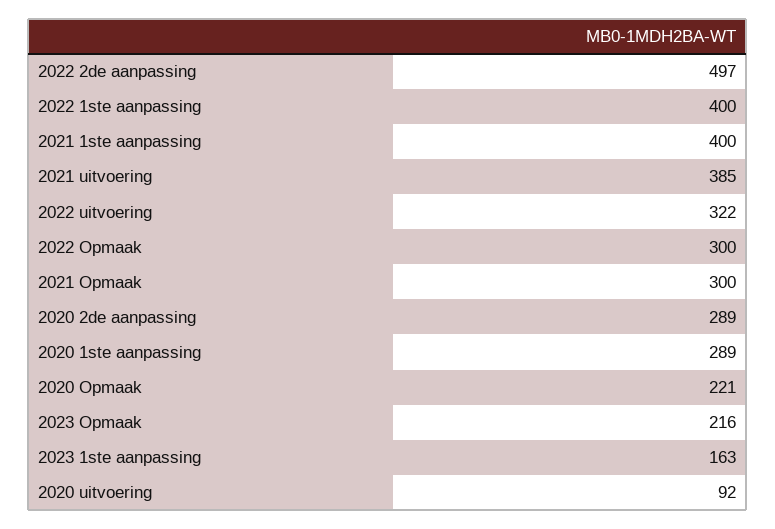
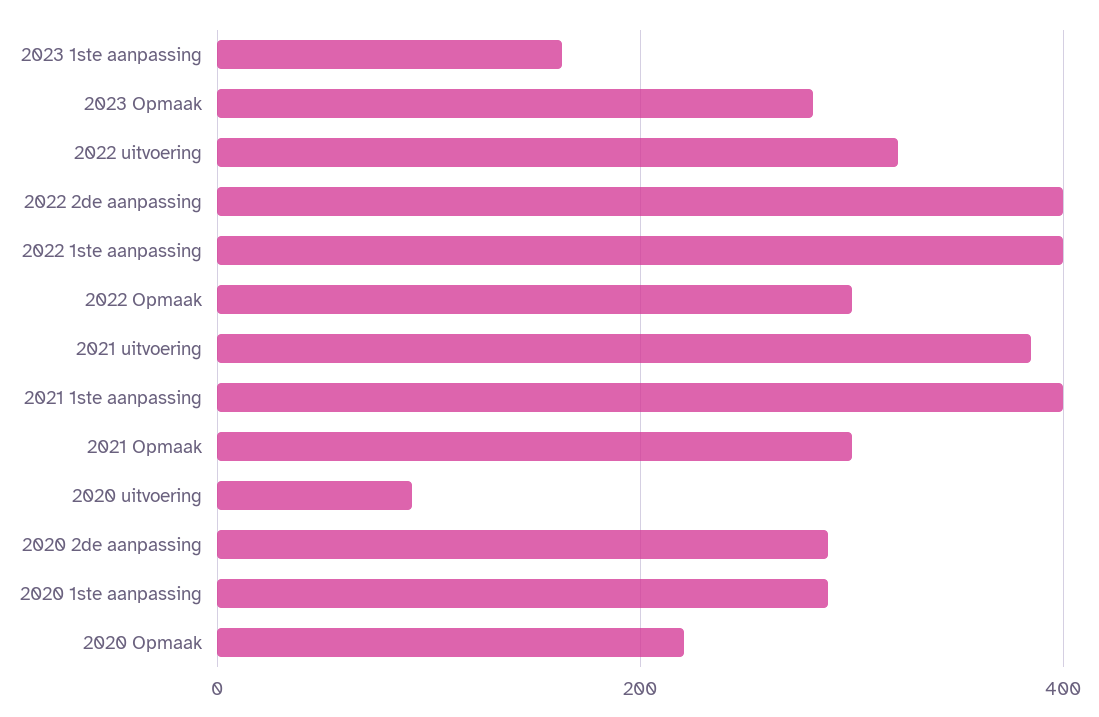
2022 2de aanpassing: 497 -> 400
2023 Opmaak: 216 -> 280

